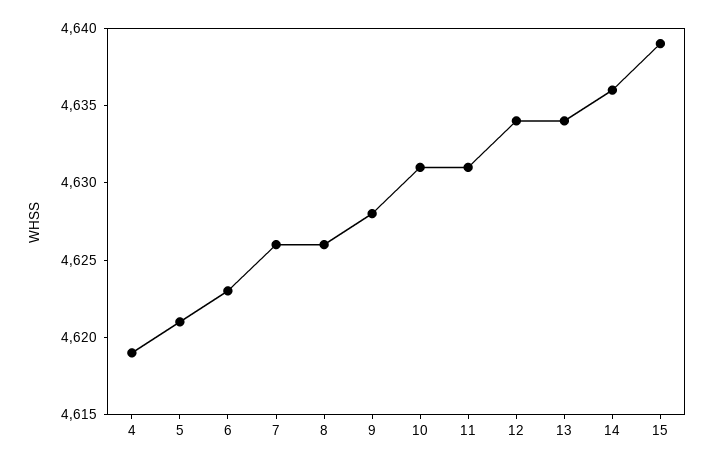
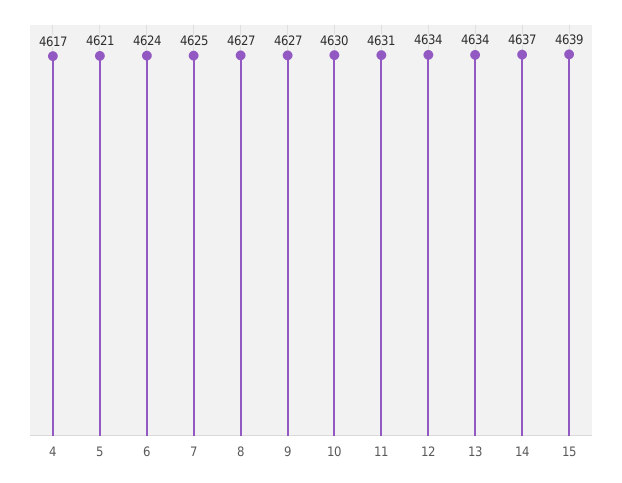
4: 4619 -> 4617
6: 4623 -> 4624
7: 4626 -> 4625
8: 4626 -> 4627
9: 4628 -> 4627
10: 4631 -> 4630
14: 4636 -> 4637

